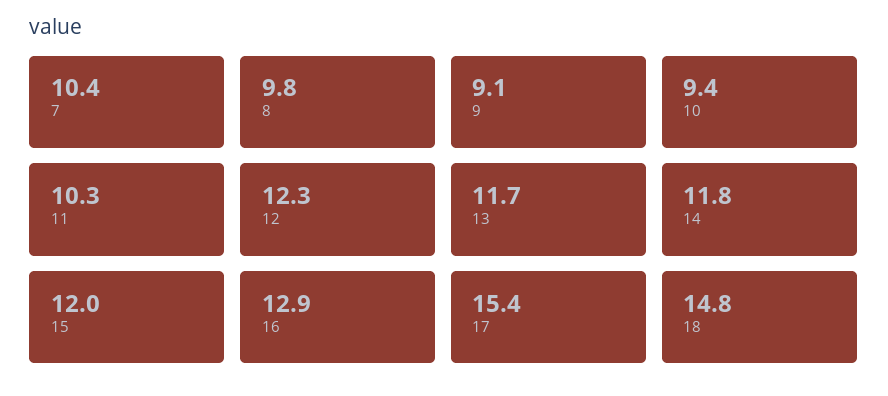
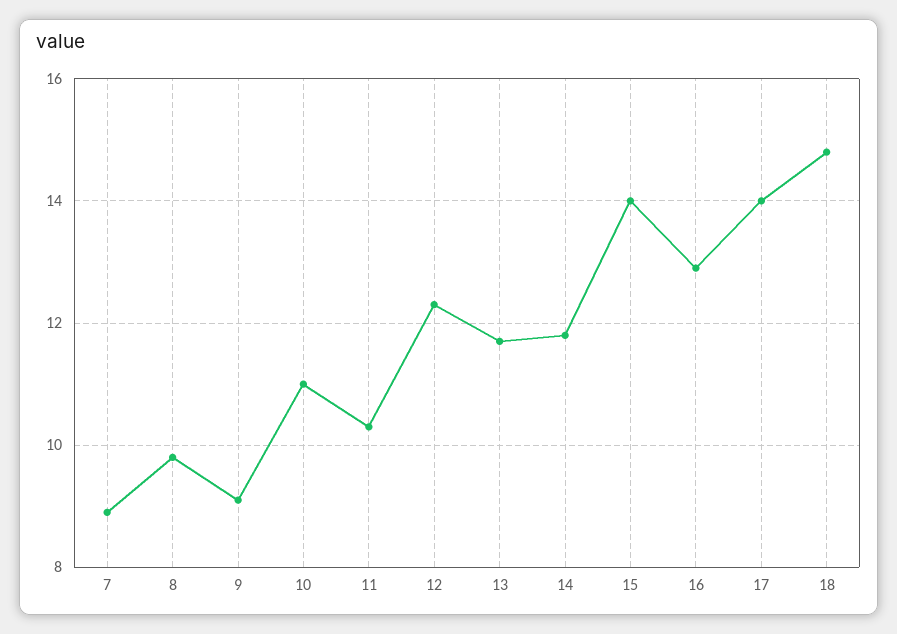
7: 10.4 -> 9
10: 9.4 -> 11
15: 12 -> 14
17: 15.4 -> 14

